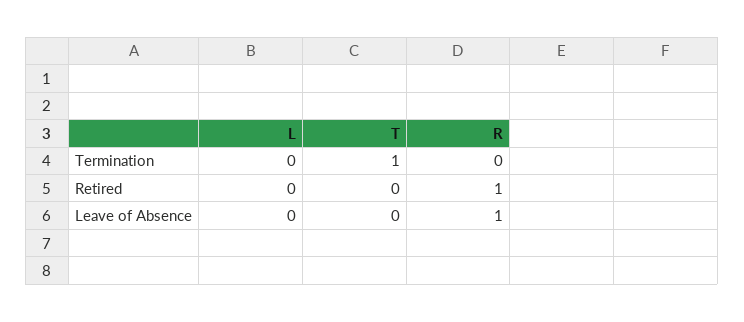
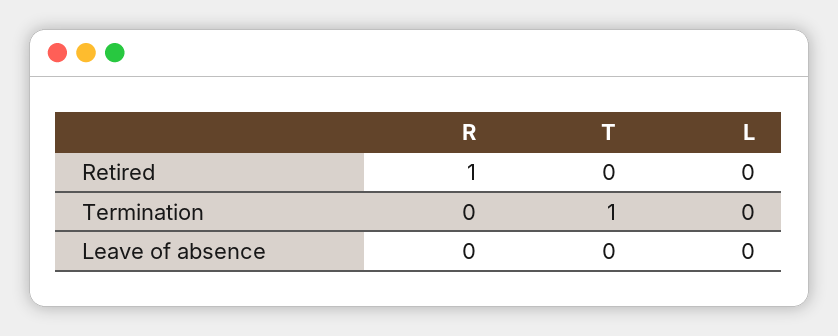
R, Leave of Absence: 1 -> 0

